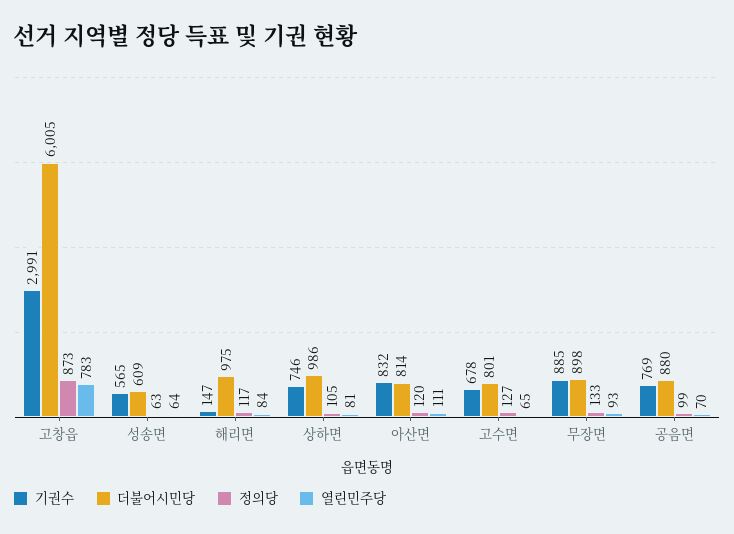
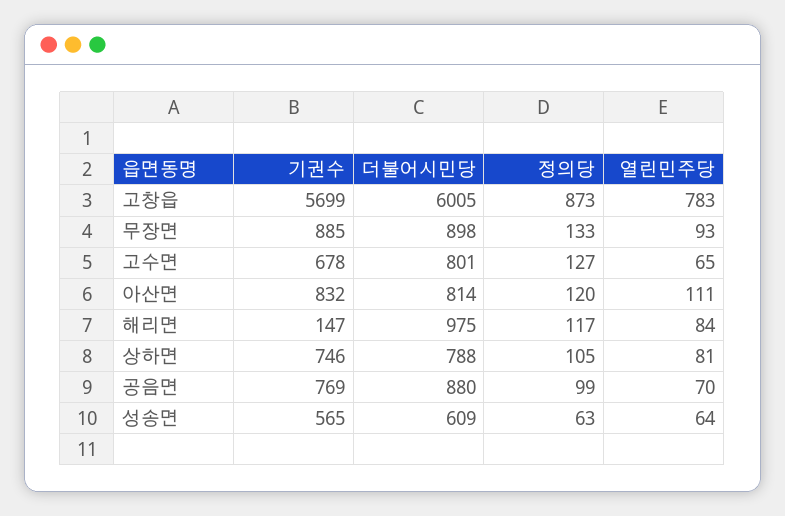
기권수, 고창읍: 2991 -> 5699
더불어시민당, 상하면: 986 -> 788

